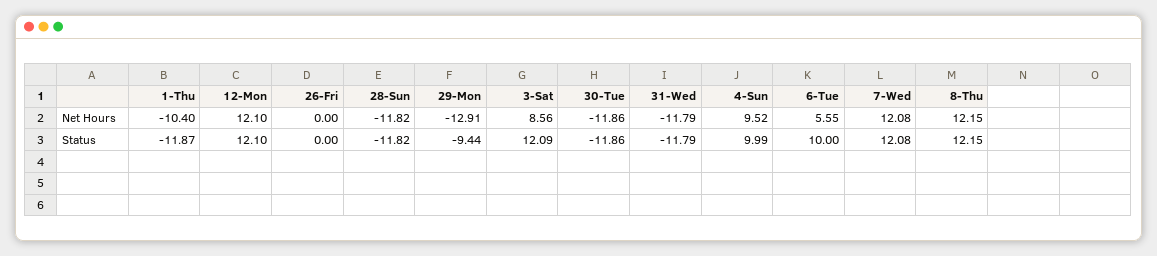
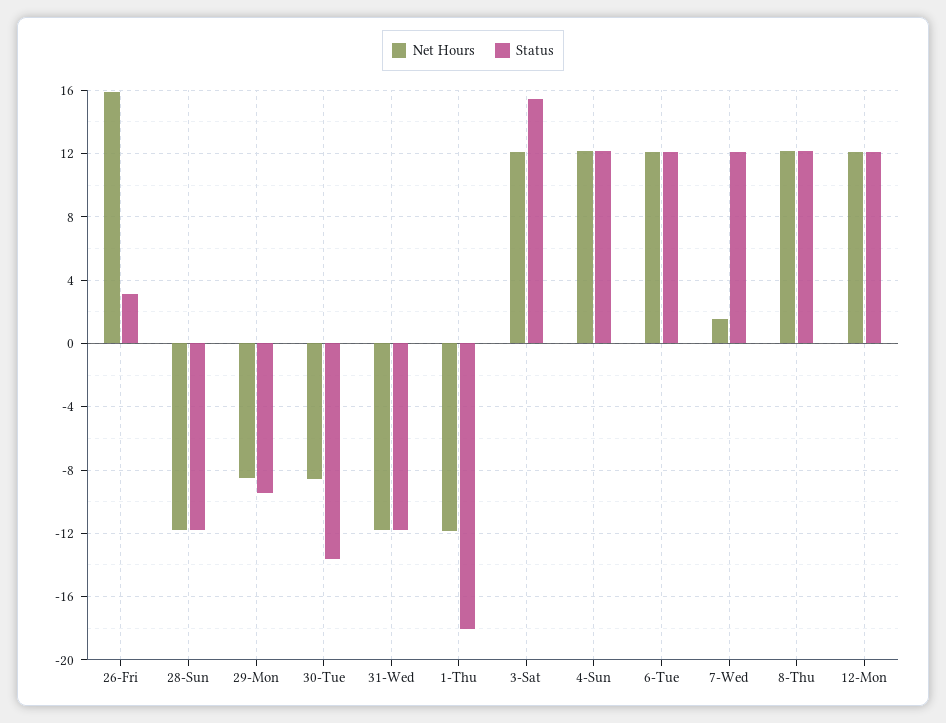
Net Hours, 1-Thu: -10.4 -> -12
Net Hours, 26-Fri: 0 -> 16
Net Hours, 29-Mon: -12.91 -> -8.5
Net Hours, 3-Sat: 8.56 -> 12
Net Hours, 30-Tue: -11.86 -> -8.5
Net Hours, 4-Sun: 9.52 -> 12
Net Hours, 6-Tue: 5.55 -> 12
Net Hours, 7-Wed: 12.08 -> 1.5
Status, 1-Thu: -11.87 -> -18
Status, 26-Fri: 0 -> 3
Status, 3-Sat: 12.09 -> 15.5
Status, 30-Tue: -11.86 -> -13.5
Status, 4-Sun: 9.99 -> 12
Status, 6-Tue: 10 -> 12

